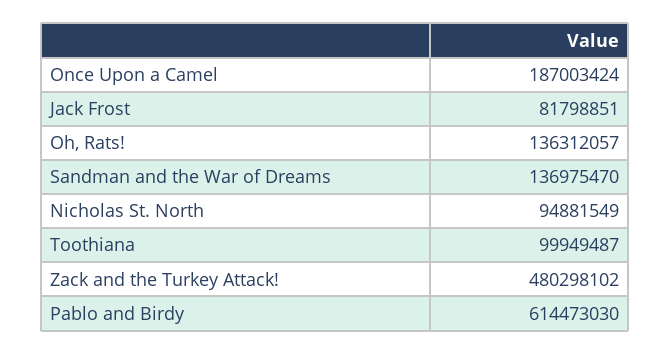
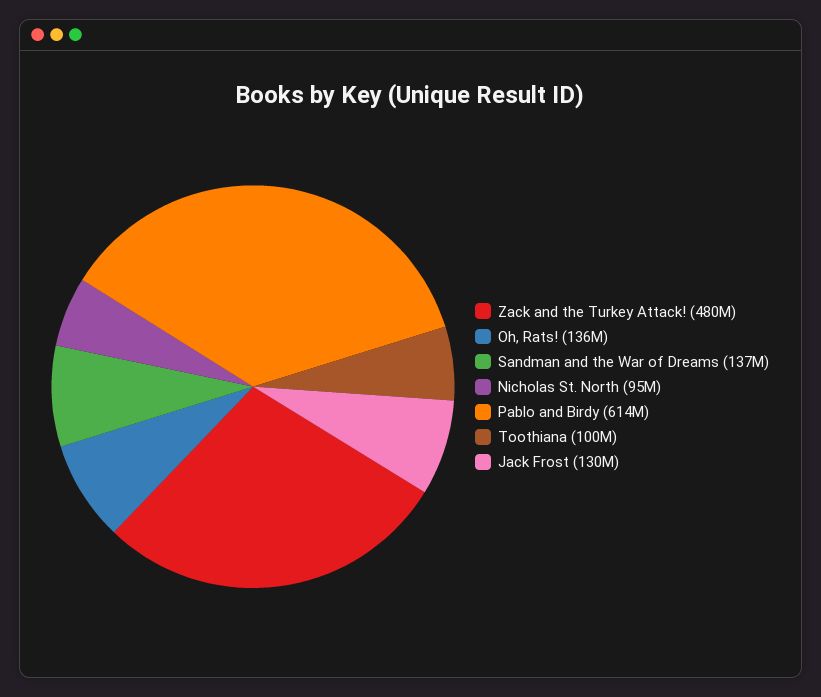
Once Upon a Camel: 187003424 -> none
Jack Frost: 81798851 -> 130000000

